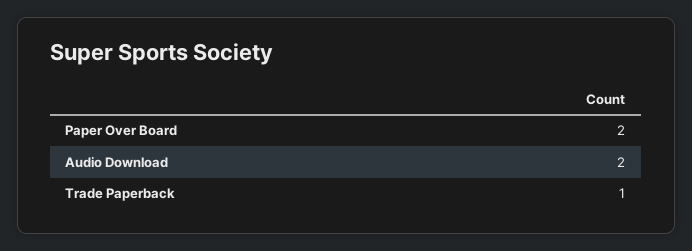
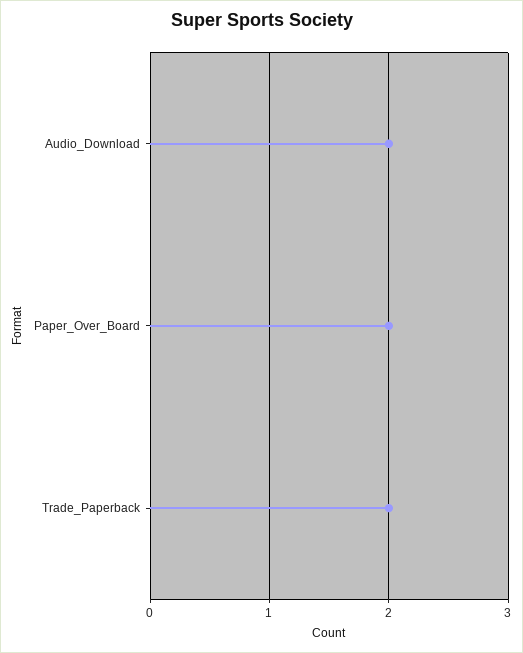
Trade Paperback: 1 -> 2

